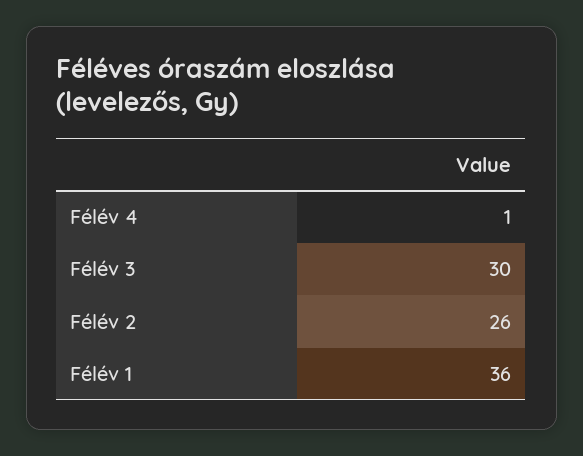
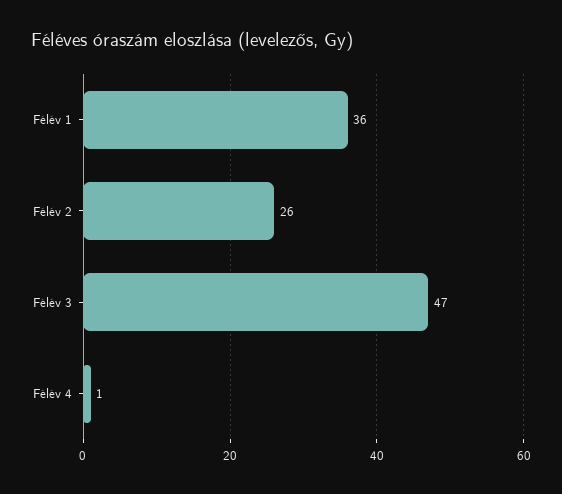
Félév 3: 30 -> 47

